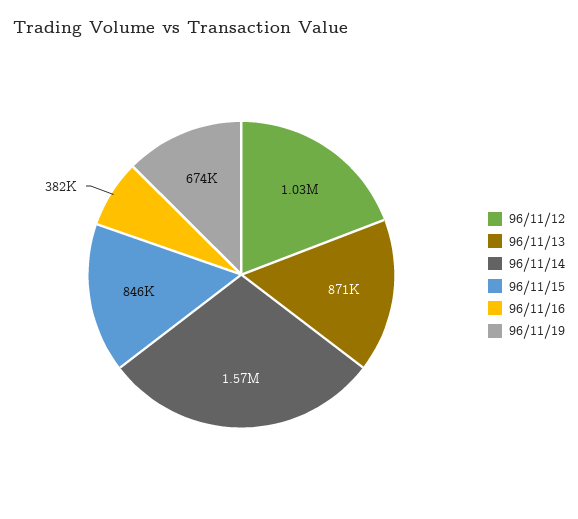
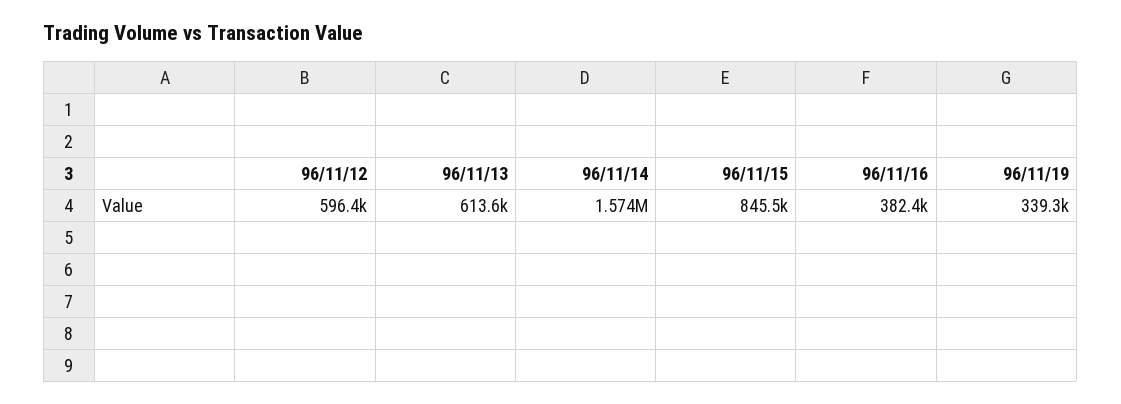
96/11/12: 1030000 -> 596400
96/11/13: 871000 -> 613600
96/11/19: 674000 -> 339300

